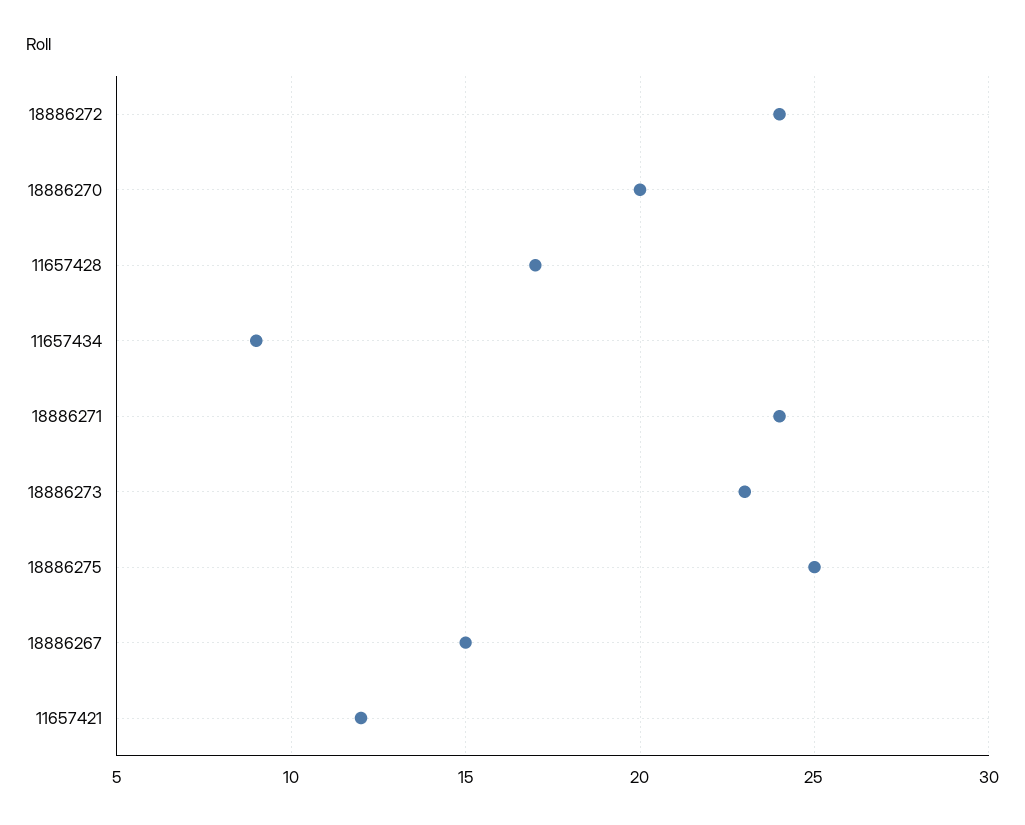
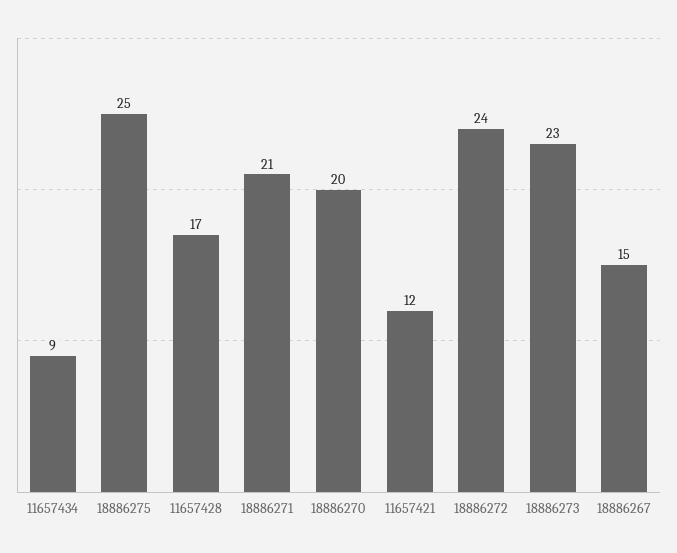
18886271: 24 -> 21

